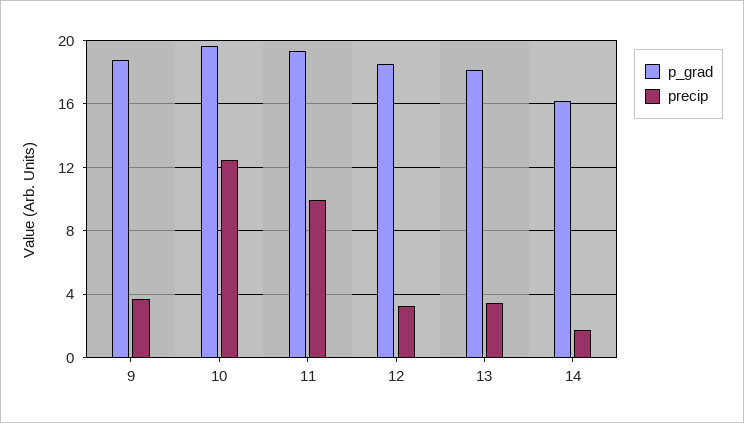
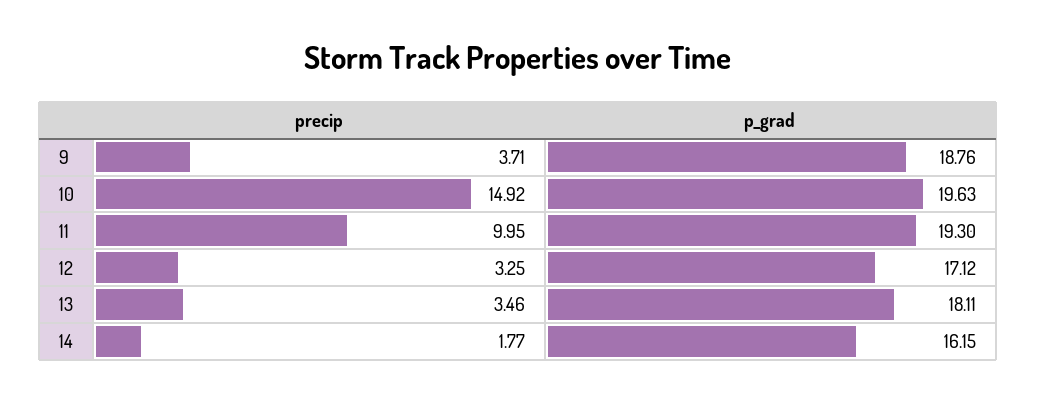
precip, 10: 12.5 -> 14.92
p_grad, 12: 18.5 -> 17.12

